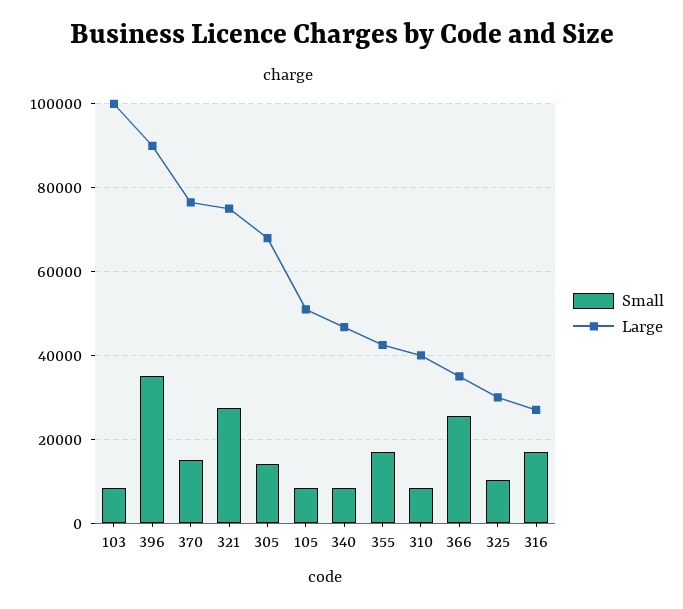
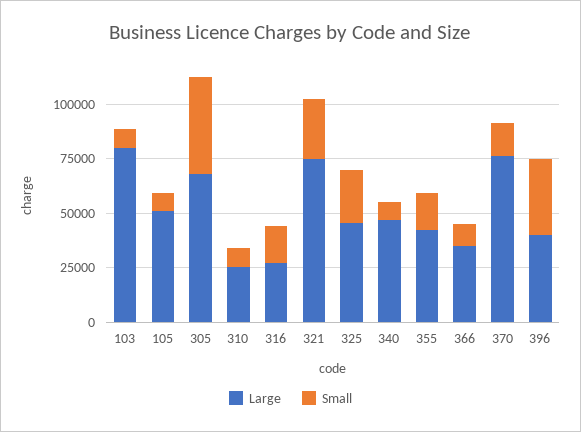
Large, 103: 100000 -> 80000
Large, 396: 90000 -> 40000
Small, 305: 14000 -> 45000
Large, 310: 40000 -> 25000
Small, 366: 26000 -> 10000
Small, 325: 10000 -> 25000
Large, 325: 30000 -> 45000

